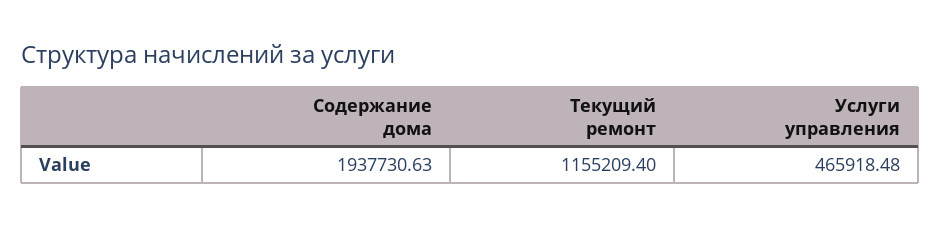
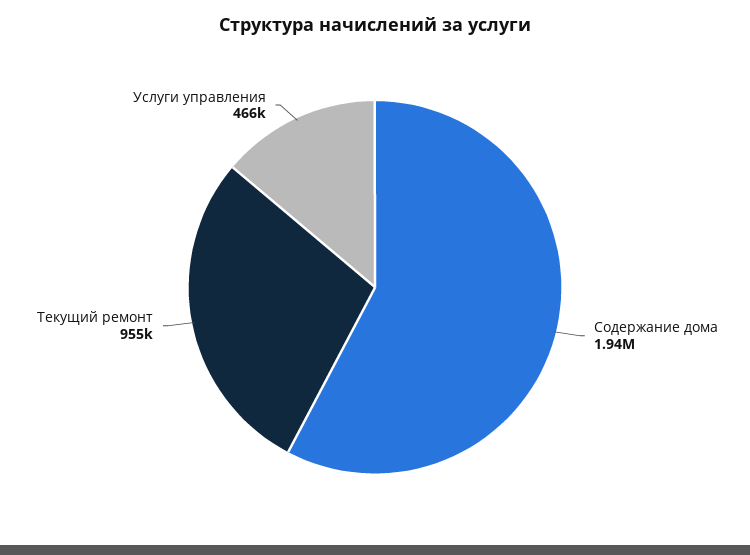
Текущий ремонт: 1155209.4 -> 955000

